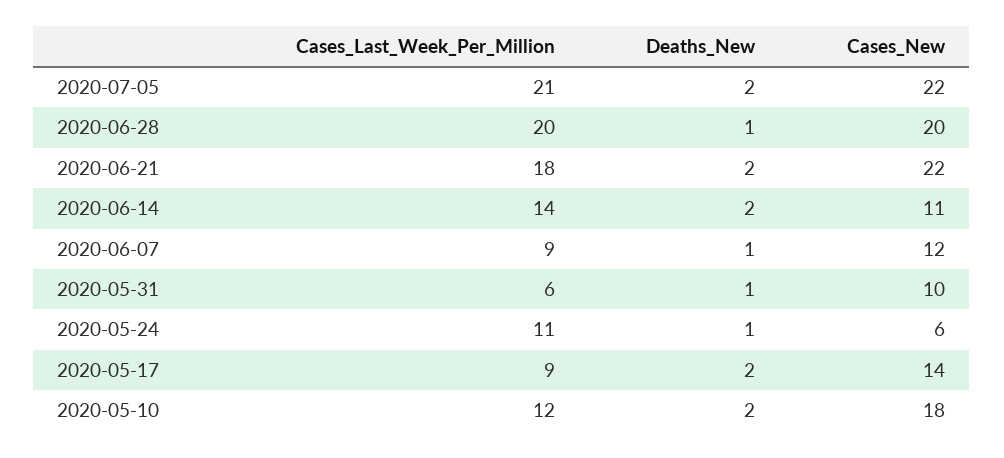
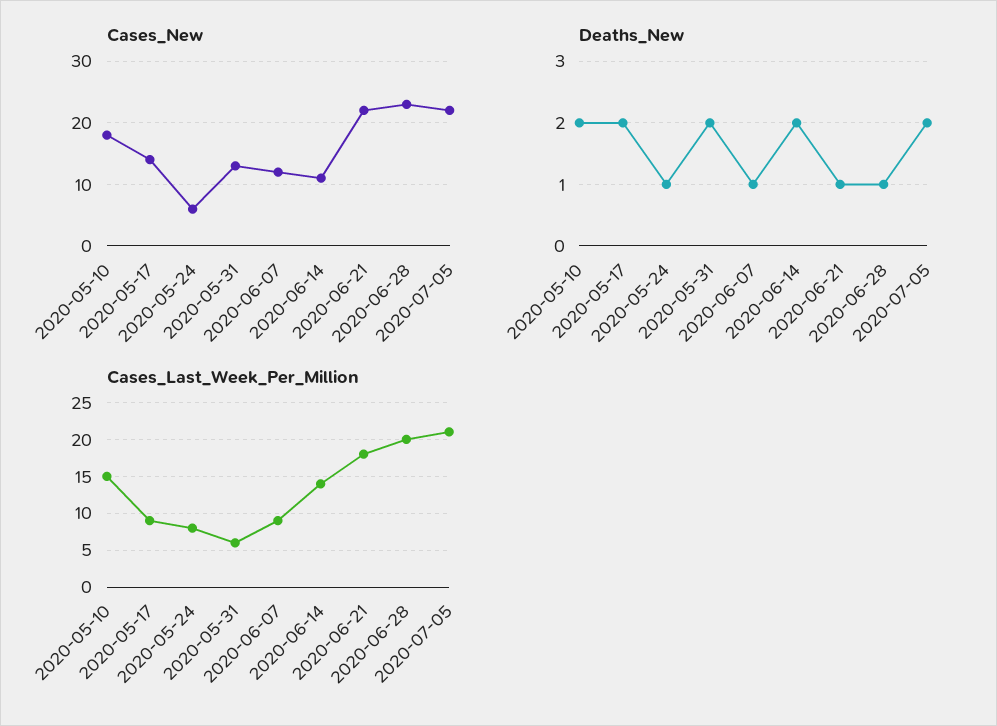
Cases_New, 2020-06-28: 20 -> 23
Deaths_New, 2020-06-21: 2 -> 1
Deaths_New, 2020-05-31: 1 -> 2
Cases_New, 2020-05-31: 10 -> 13
Cases_Last_Week_Per_Million, 2020-05-24: 11 -> 8
Cases_Last_Week_Per_Million, 2020-05-10: 12 -> 15

